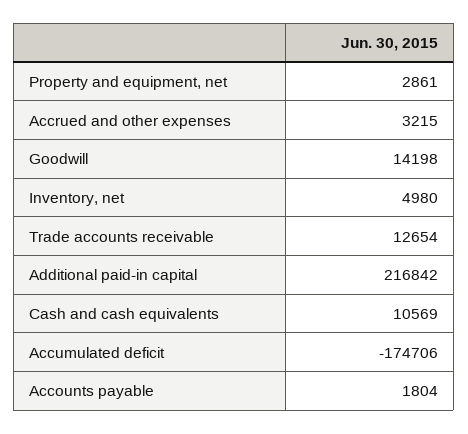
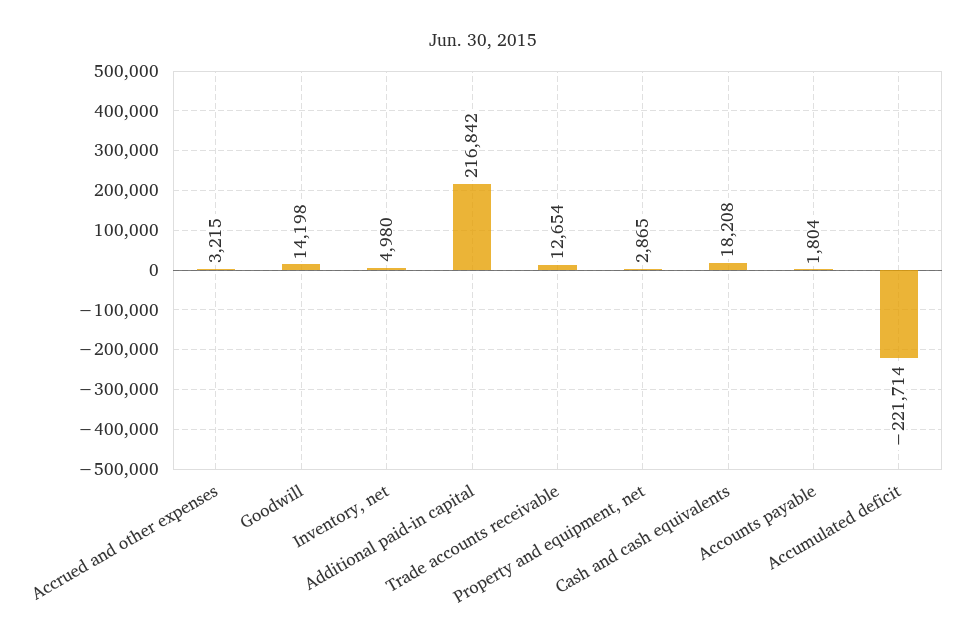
Property and equipment, net: 2861 -> 2865
Cash and cash equivalents: 10569 -> 18208
Accumulated deficit: -174706 -> -221714

